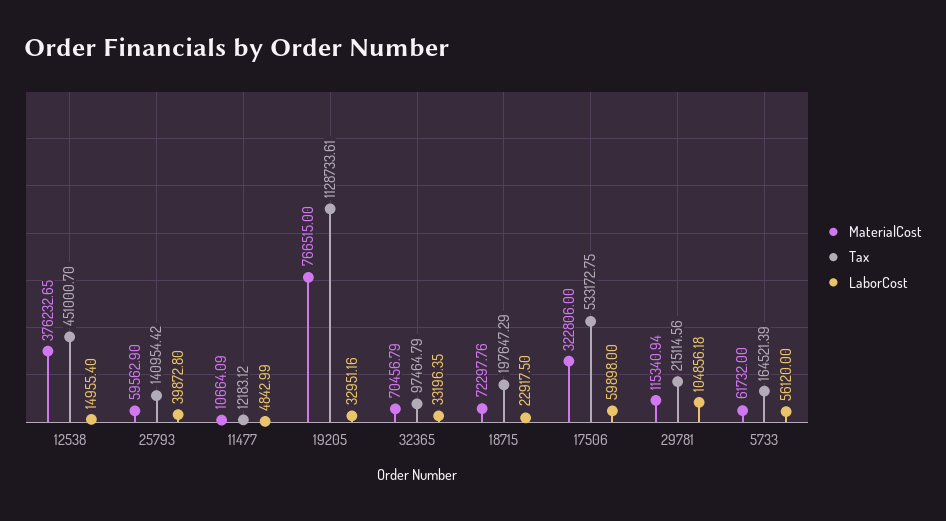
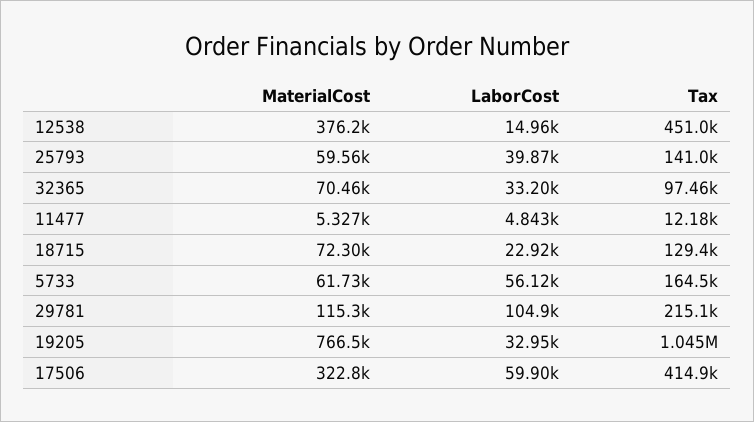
MaterialCost, 11477: 10664.09 -> 5327
Tax, 19205: 1128733.61 -> 1045000
Tax, 18715: 197647.29 -> 129400
Tax, 17506: 533172.75 -> 414900

